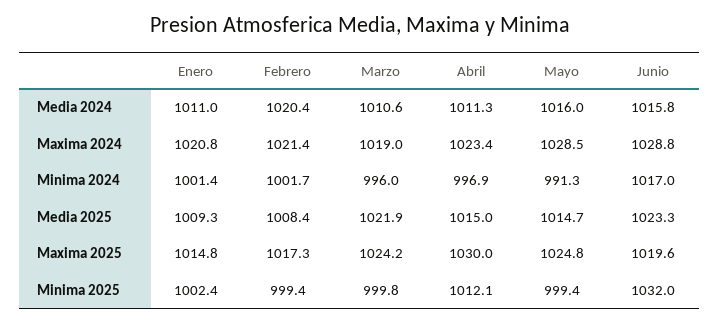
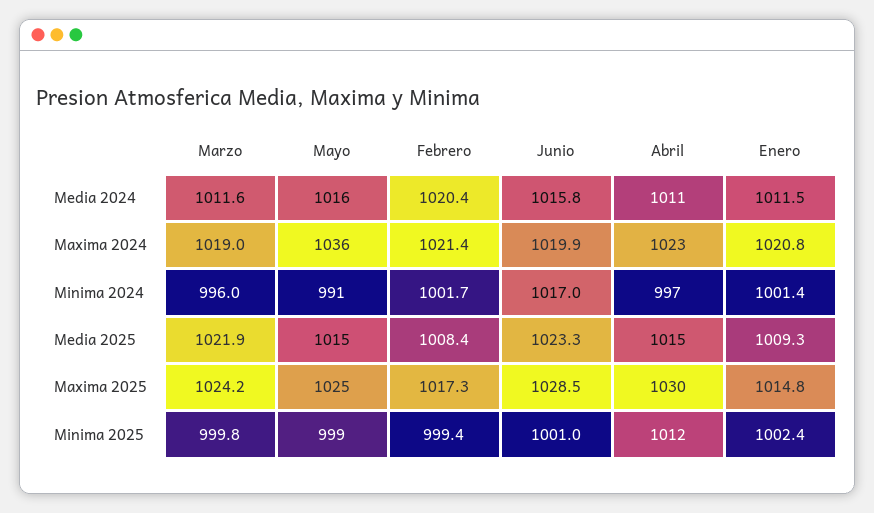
Enero, Media 2024: 1011 -> 1011.5
Marzo, Media 2024: 1010.6 -> 1011.6
Mayo, Maxima 2024: 1028.5 -> 1036
Junio, Maxima 2024: 1028.8 -> 1019.9
Junio, Maxima 2025: 1019.6 -> 1028.5
Junio, Minima 2025: 1032 -> 1001

